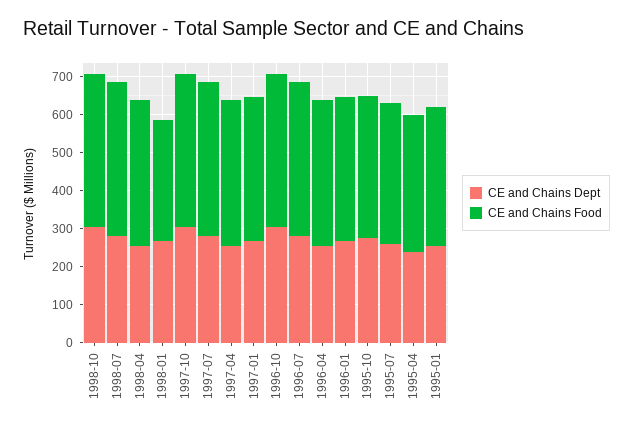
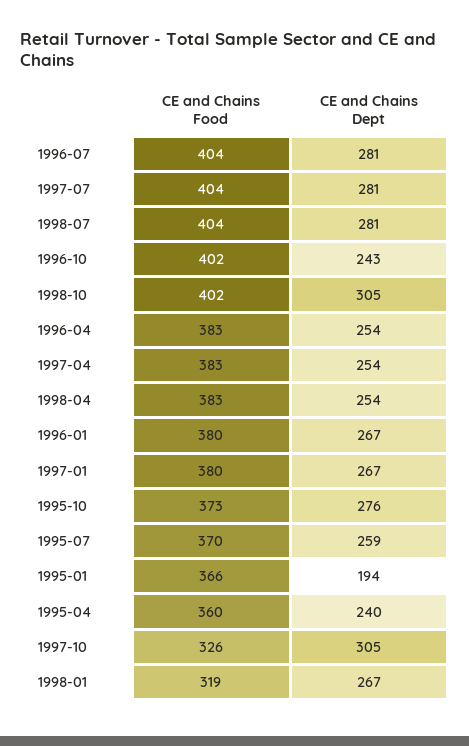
CE and Chains Food, 1997-10: 400 -> 326
CE and Chains Dept, 1996-10: 300 -> 243
CE and Chains Dept, 1995-01: 250 -> 194

